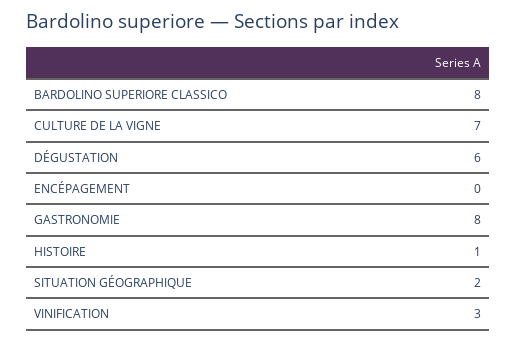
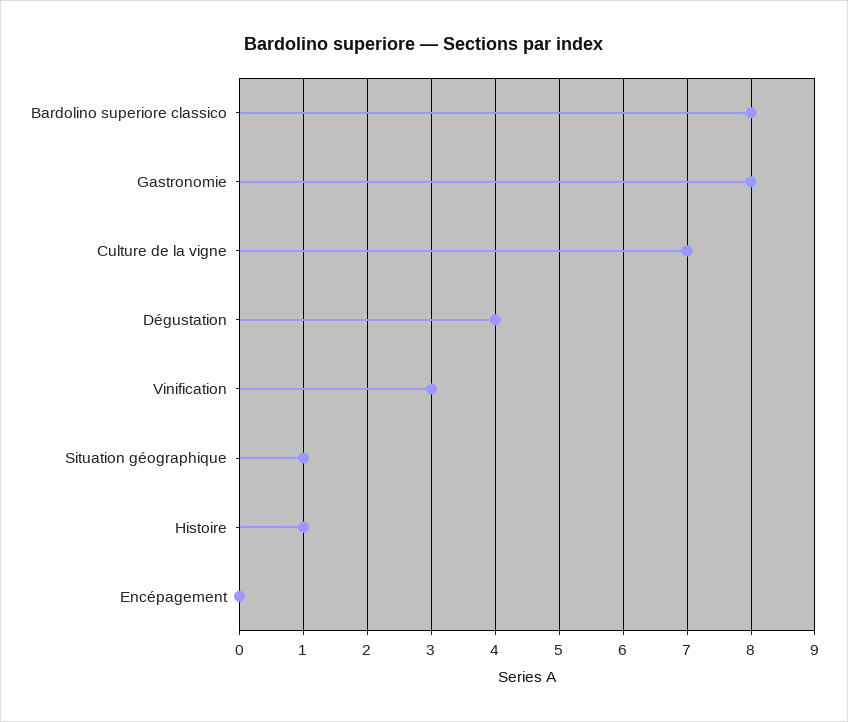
DÉGUSTATION: 6 -> 4
SITUATION GÉOGRAPHIQUE: 2 -> 1

